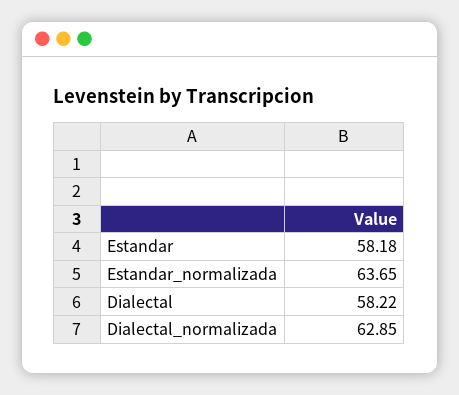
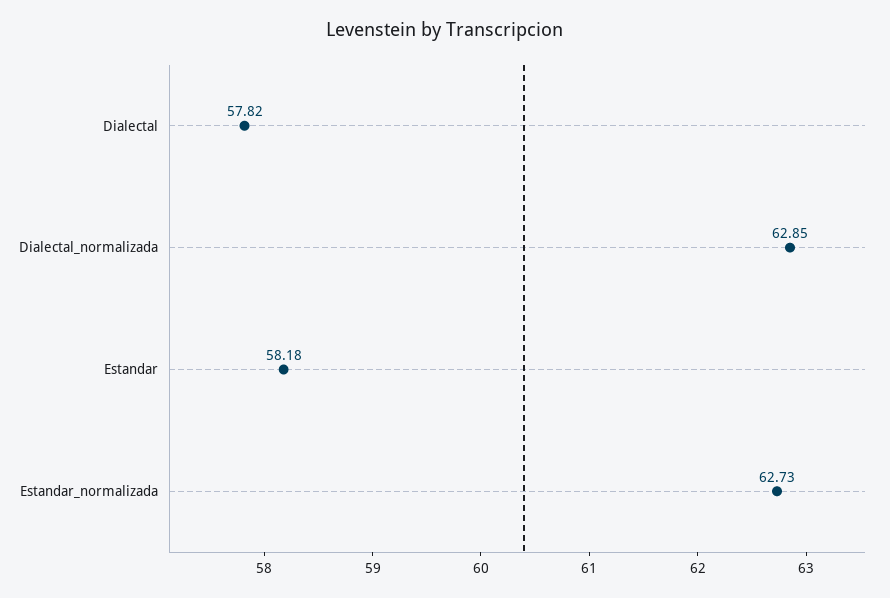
Estandar_normalizada: 63.65 -> 62.73
Dialectal: 58.22 -> 57.82

